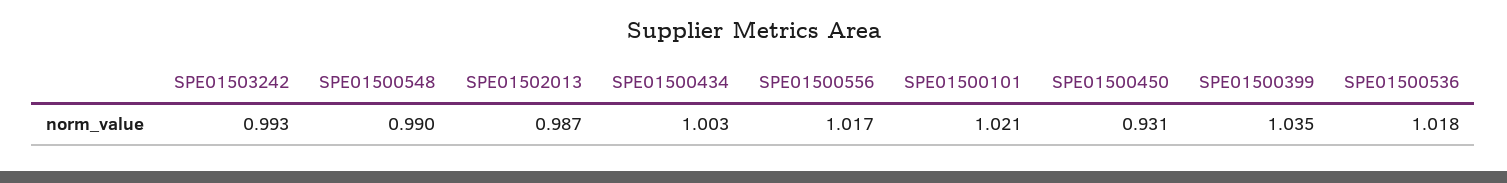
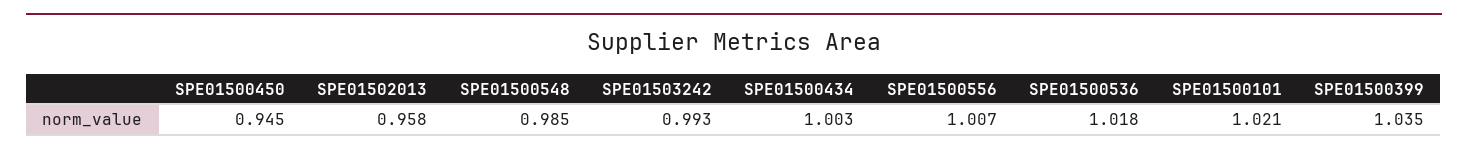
SPE01500548: 0.99 -> 0.985
SPE01502013: 0.987 -> 0.958
SPE01500556: 1.017 -> 1.007
SPE01500450: 0.931 -> 0.945

